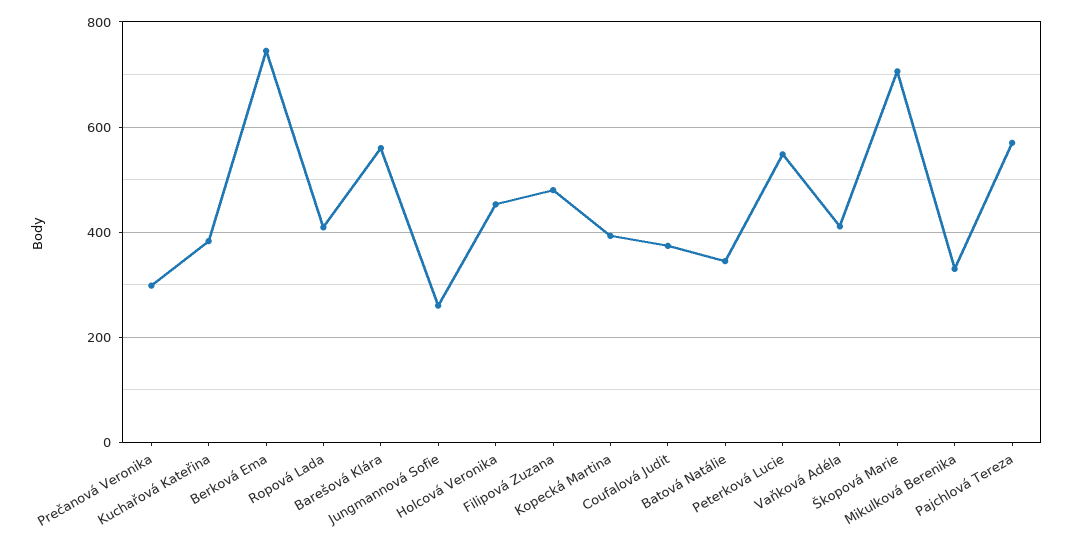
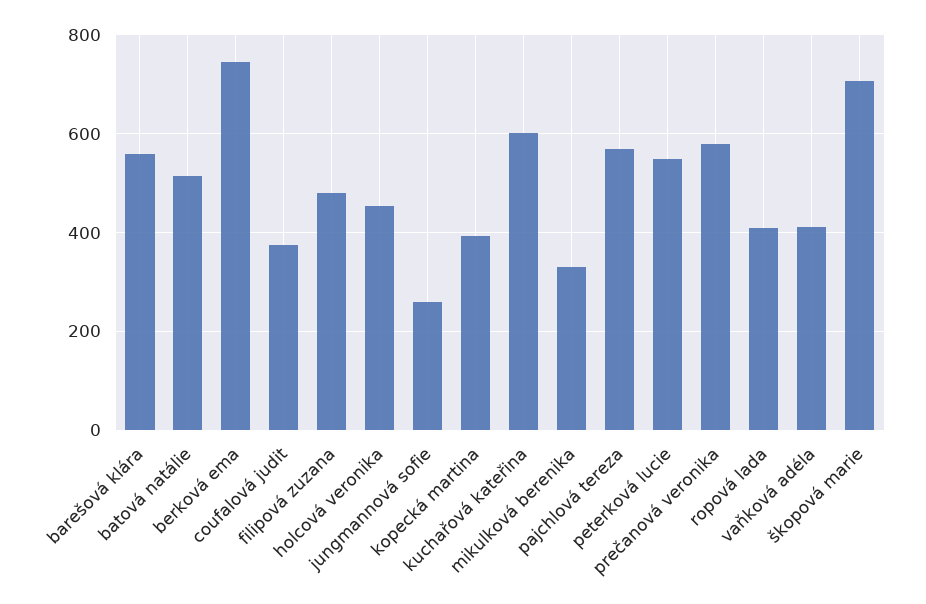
Prečanová Veronika: 300 -> 580
Kuchařová Kateřina: 380 -> 600
Batová Natálie: 340 -> 520

